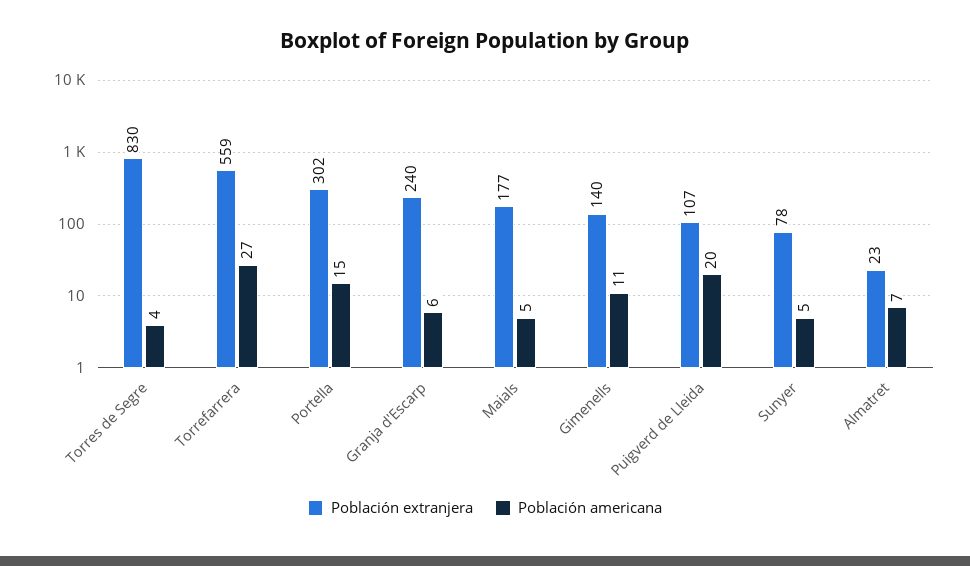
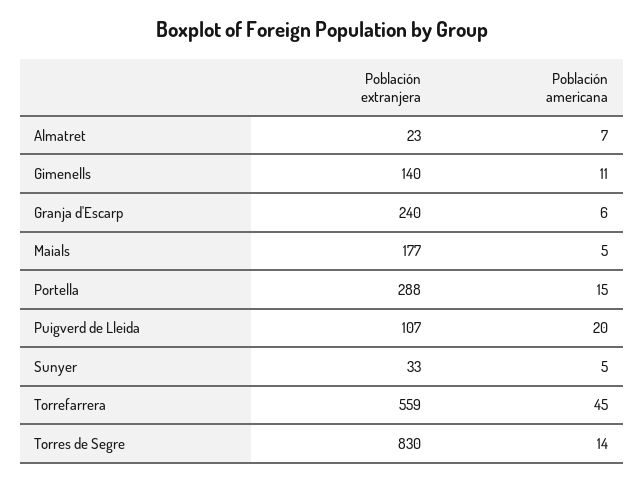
Población americana, Torres de Segre: 4 -> 14
Población americana, Torrefarrera: 27 -> 45
Población extranjera, Portella: 302 -> 288
Población extranjera, Sunyer: 78 -> 33

